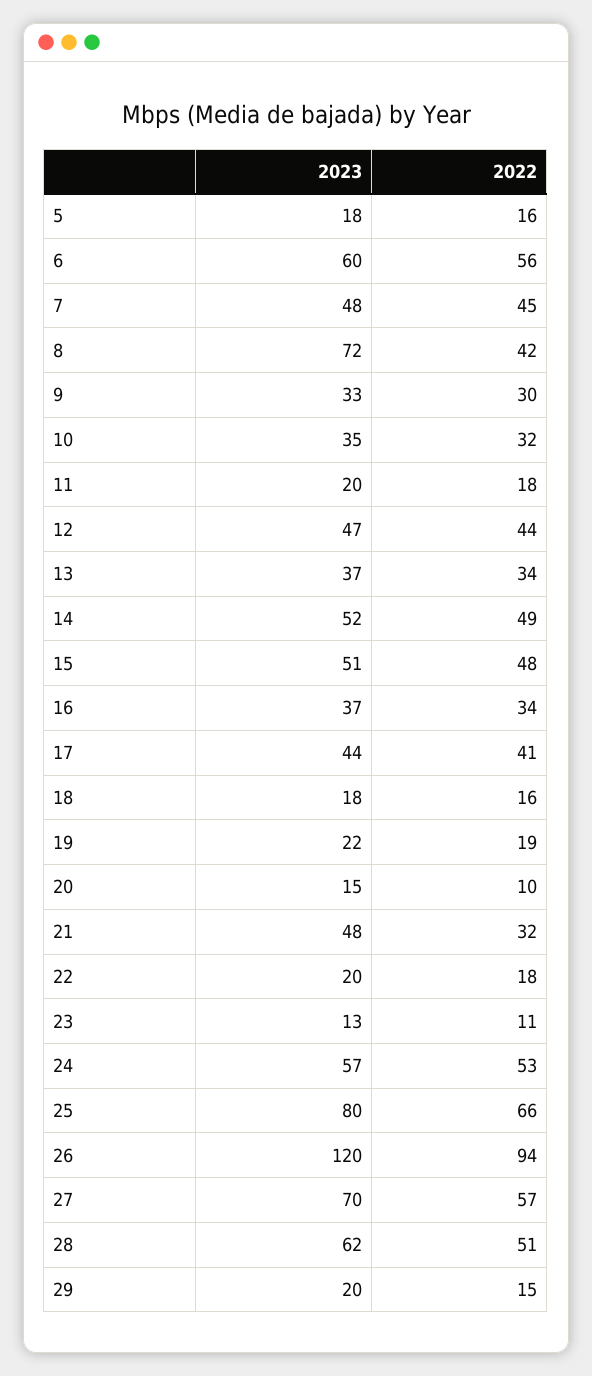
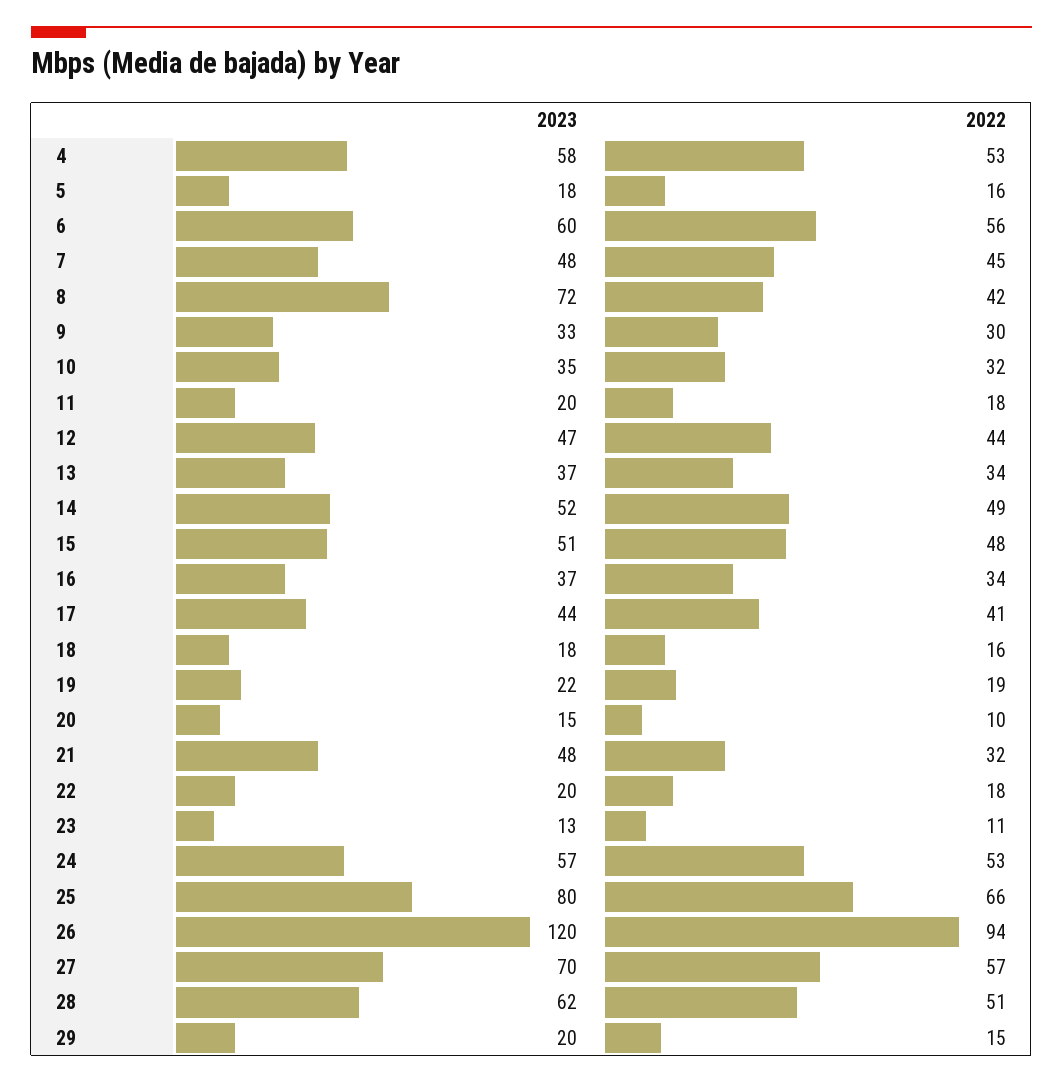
2023, 4: none -> 58
2022, 4: none -> 53

